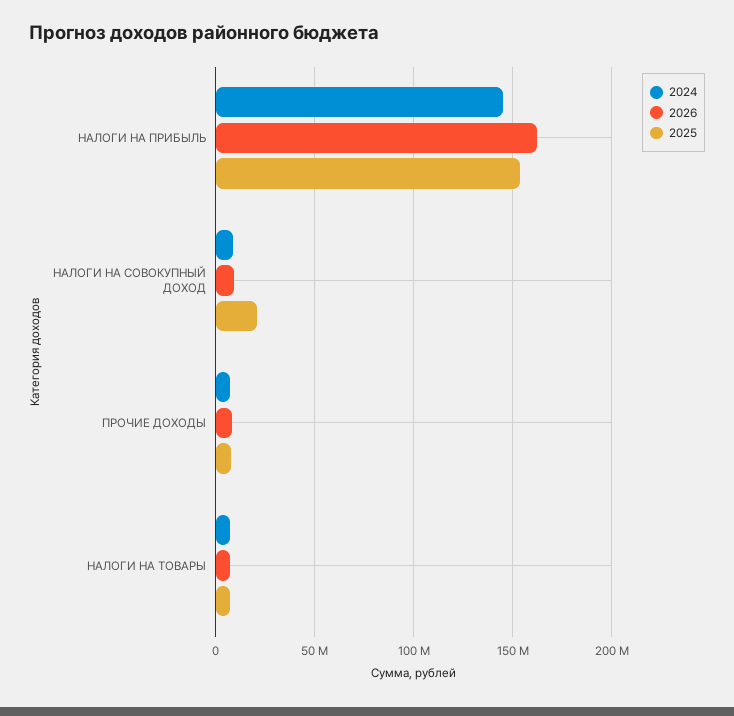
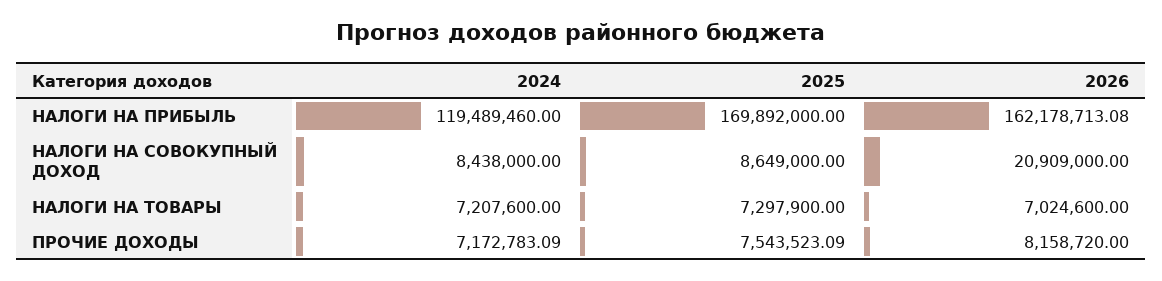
2024, НАЛОГИ НА ПРИБЫЛЬ: 145000000 -> 119489460
2025, НАЛОГИ НА ПРИБЫЛЬ: 155000000 -> 169892000
2026, НАЛОГИ НА СОВОКУПНЫЙ ДОХОД: 10000000 -> 20909000
2025, НАЛОГИ НА СОВОКУПНЫЙ ДОХОД: 20000000 -> 8649000

